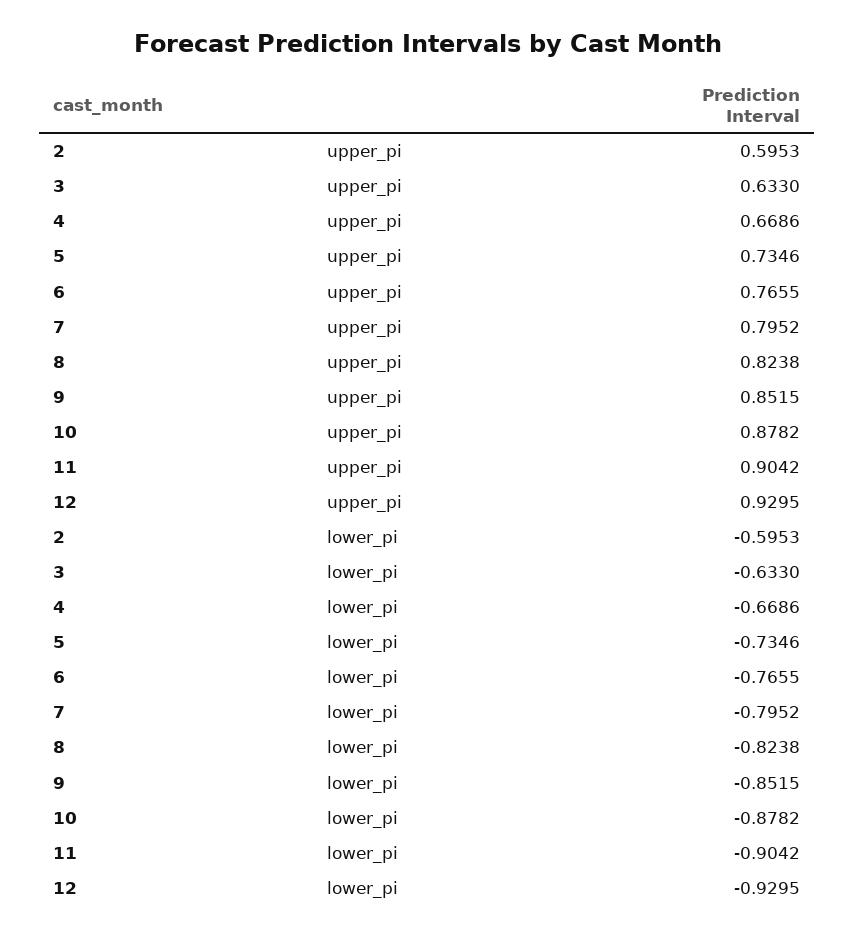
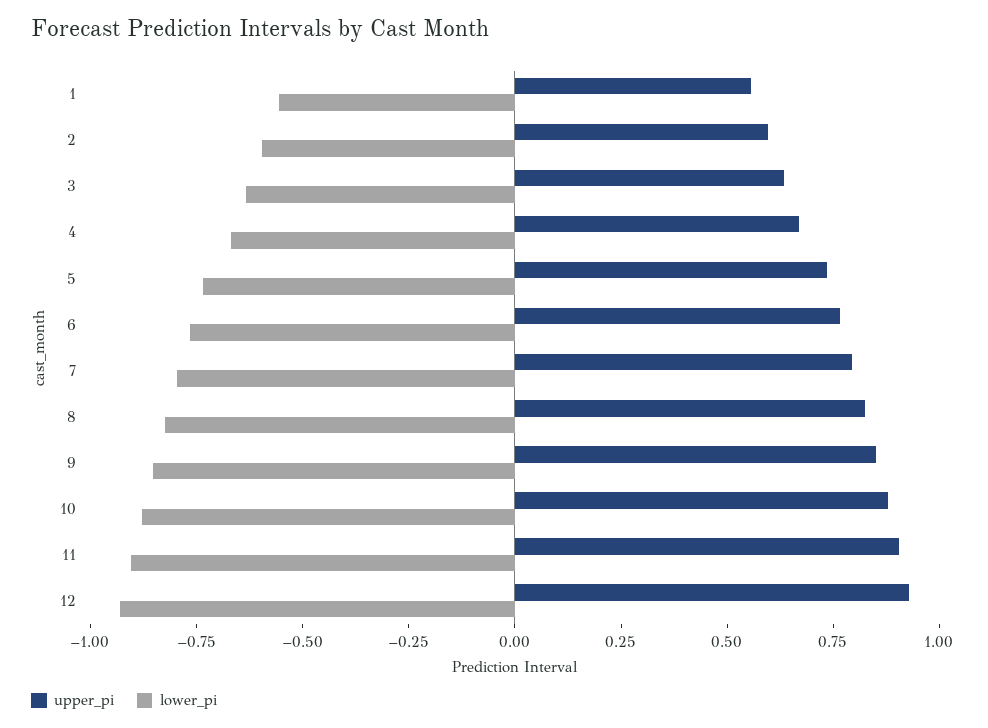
upper_pi, 1: none -> 0.55
lower_pi, 1: none -> -0.55

